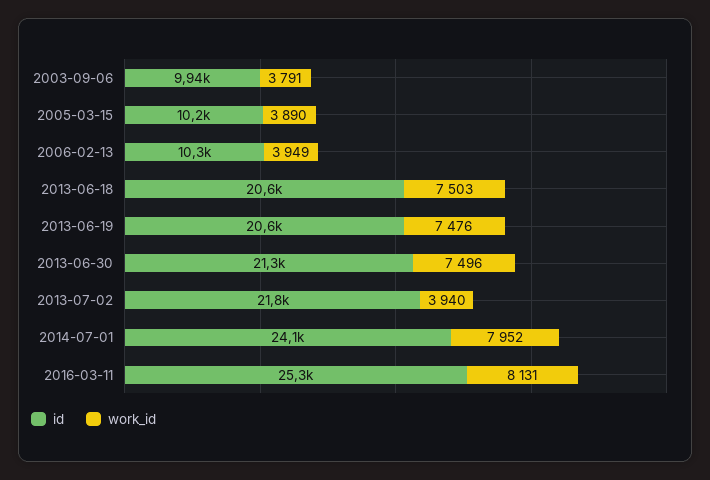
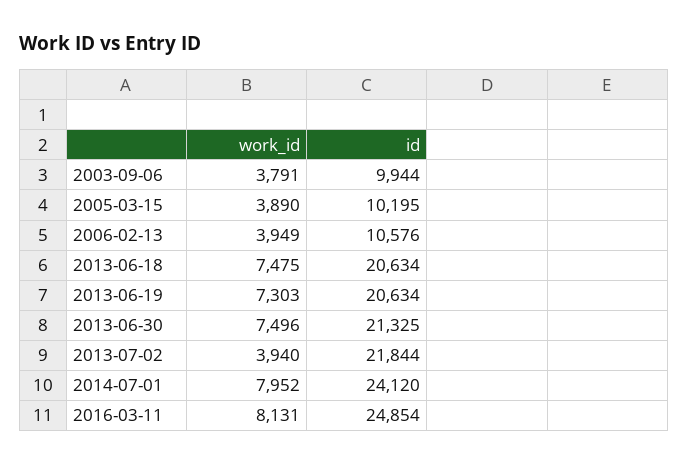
id, 2006-02-13: 10300 -> 10576
work_id, 2013-06-18: 7503 -> 7475
work_id, 2013-06-19: 7476 -> 7303
id, 2016-03-11: 25300 -> 24854

